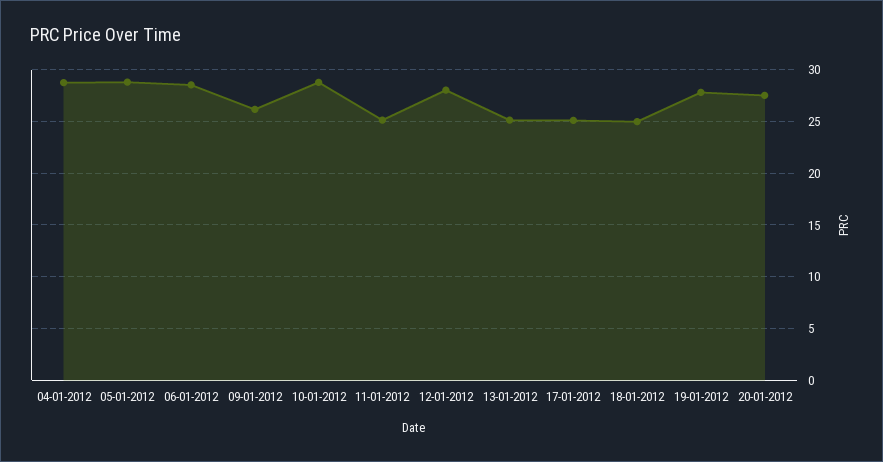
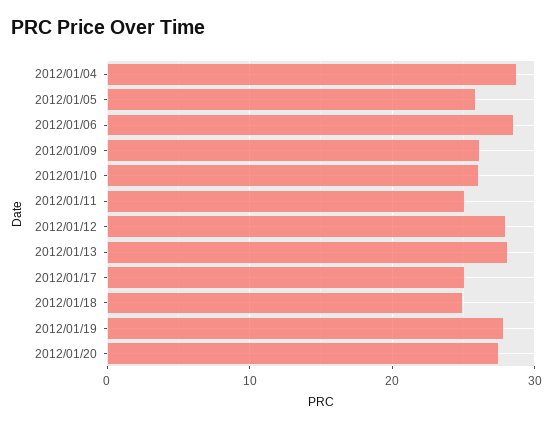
05-01-2012: 29 -> 26
10-01-2012: 29 -> 26
13-01-2012: 25 -> 28

